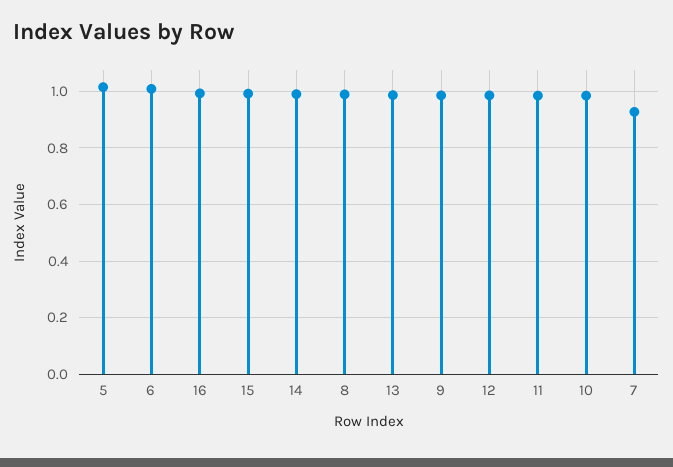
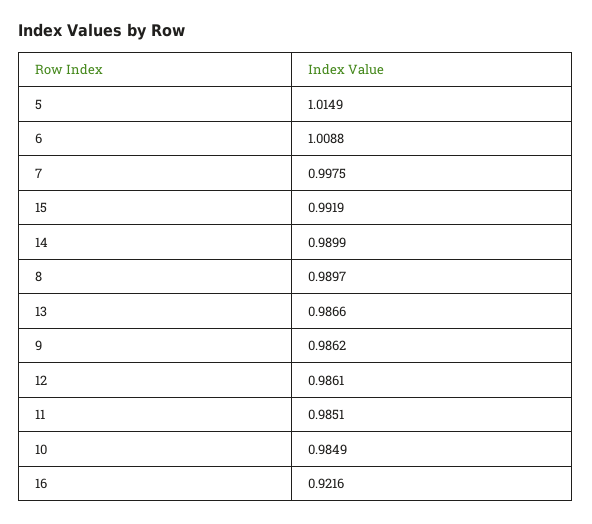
16: 1 -> 0.9216
7: 0.925 -> 0.9975

